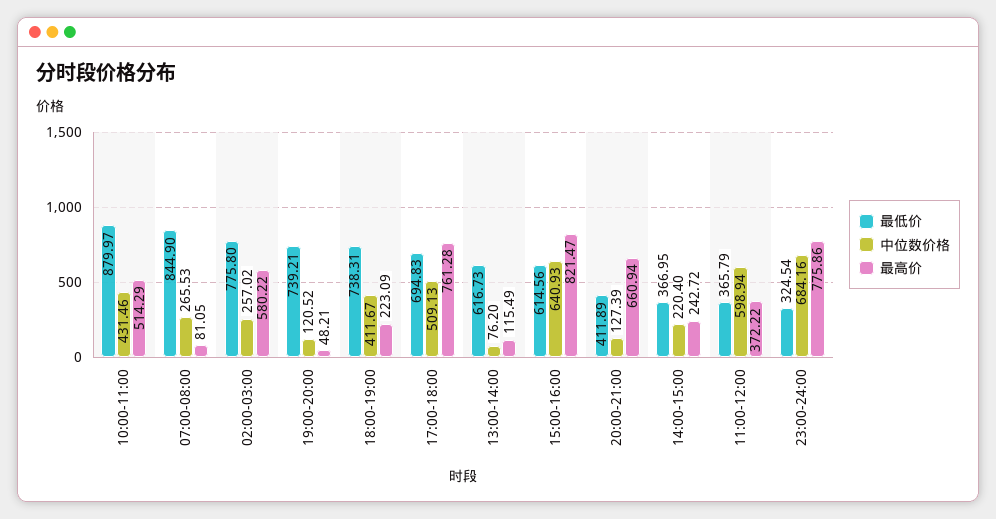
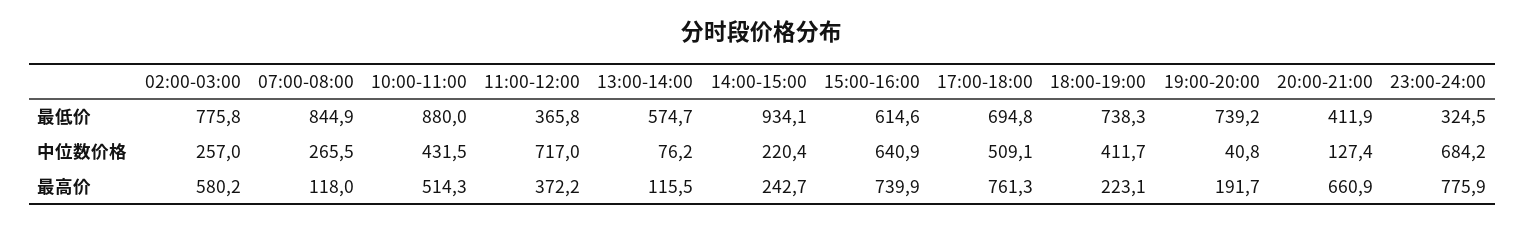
最高价, 07:00-08:00: 81.05 -> 118
中位数价格, 19:00-20:00: 120.52 -> 40.8
最高价, 19:00-20:00: 48.21 -> 191.7
最低价, 13:00-14:00: 616.73 -> 574.7
最高价, 15:00-16:00: 821.47 -> 739.9
最低价, 14:00-15:00: 366.95 -> 934.1
中位数价格, 11:00-12:00: 598.94 -> 717

